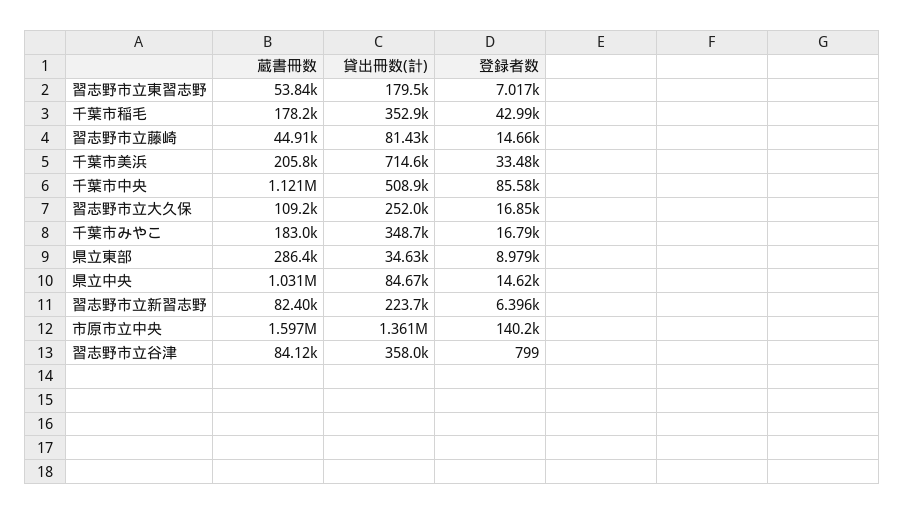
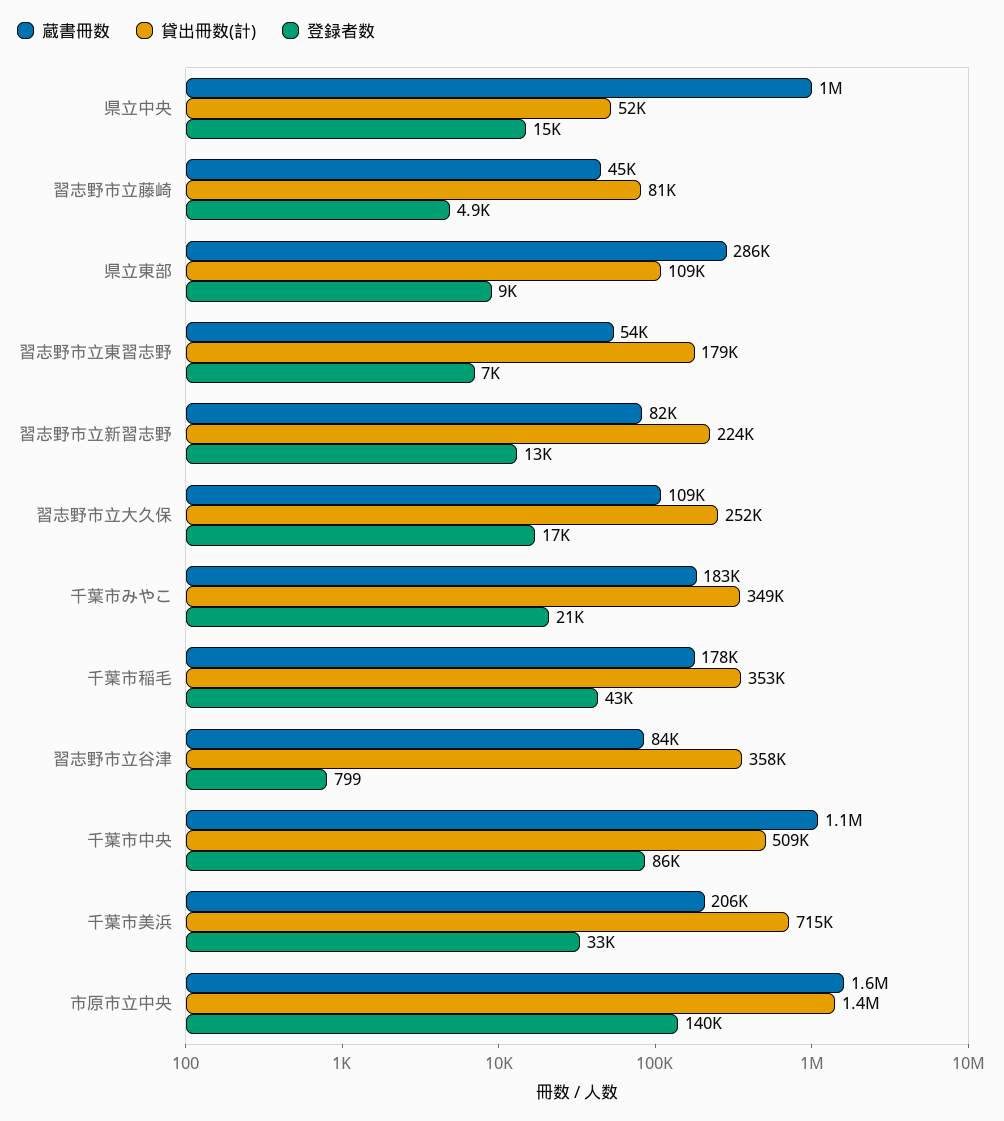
登録者数, 習志野市立藤崎: 14660 -> 4900
登録者数, 千葉市みやこ: 16790 -> 21000
貸出冊数(計), 県立東部: 34630 -> 109000
貸出冊数(計), 県立中央: 84670 -> 52000
登録者数, 習志野市立新習志野: 6396 -> 13000

